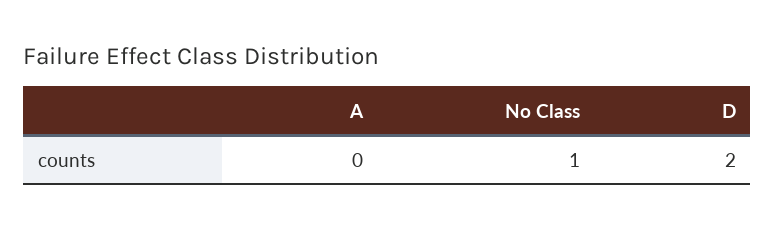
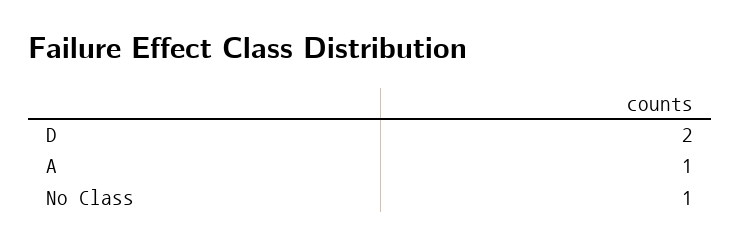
A: 0 -> 1

